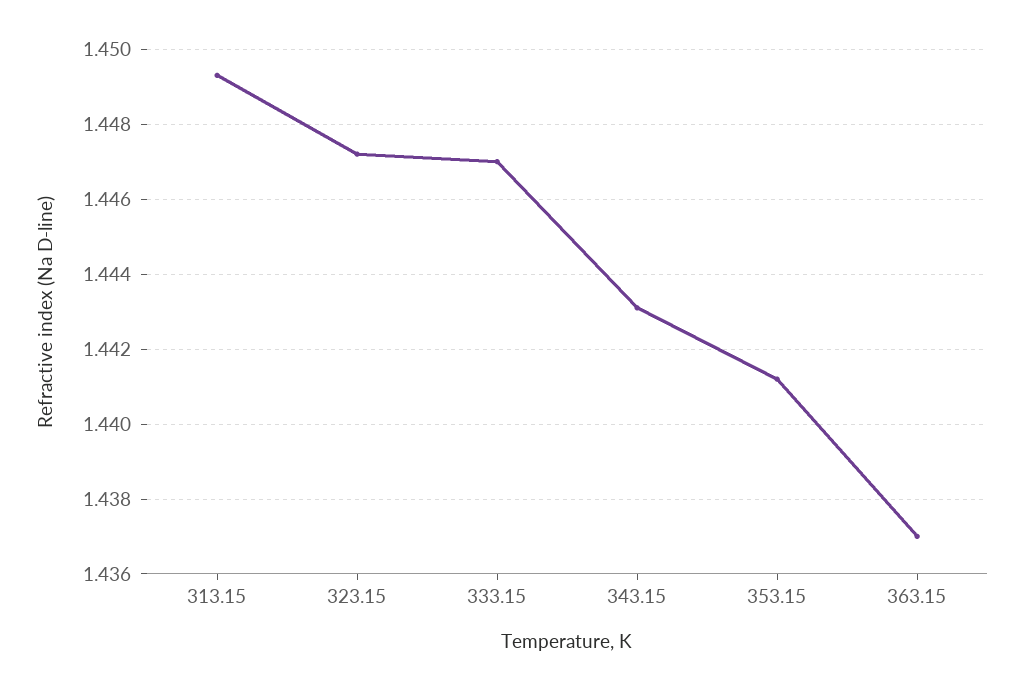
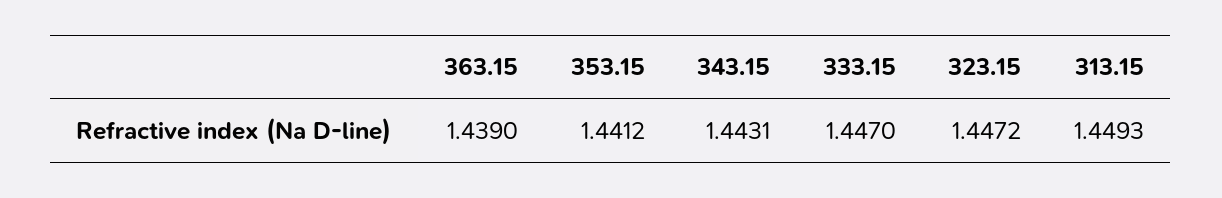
363.15: 1.437 -> 1.439

